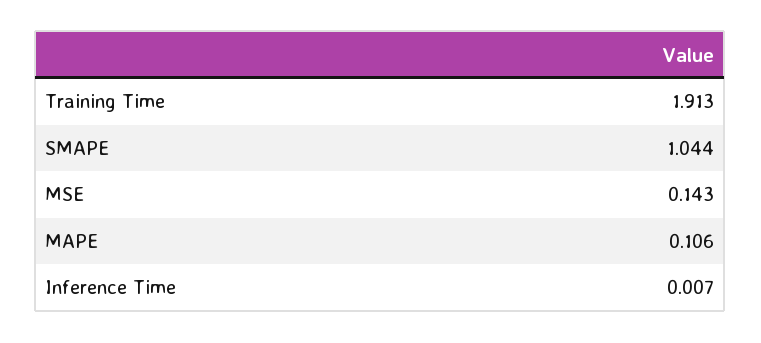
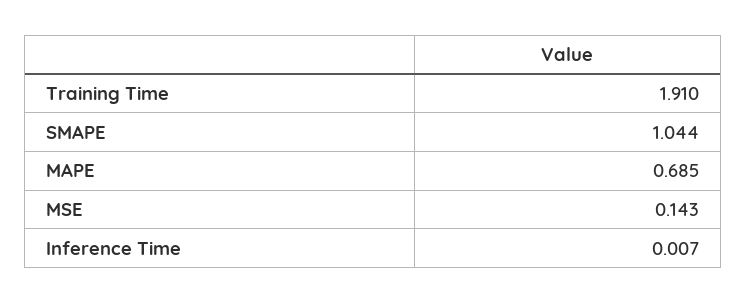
Training Time: 1.913 -> 1.91
MAPE: 0.106 -> 0.685

